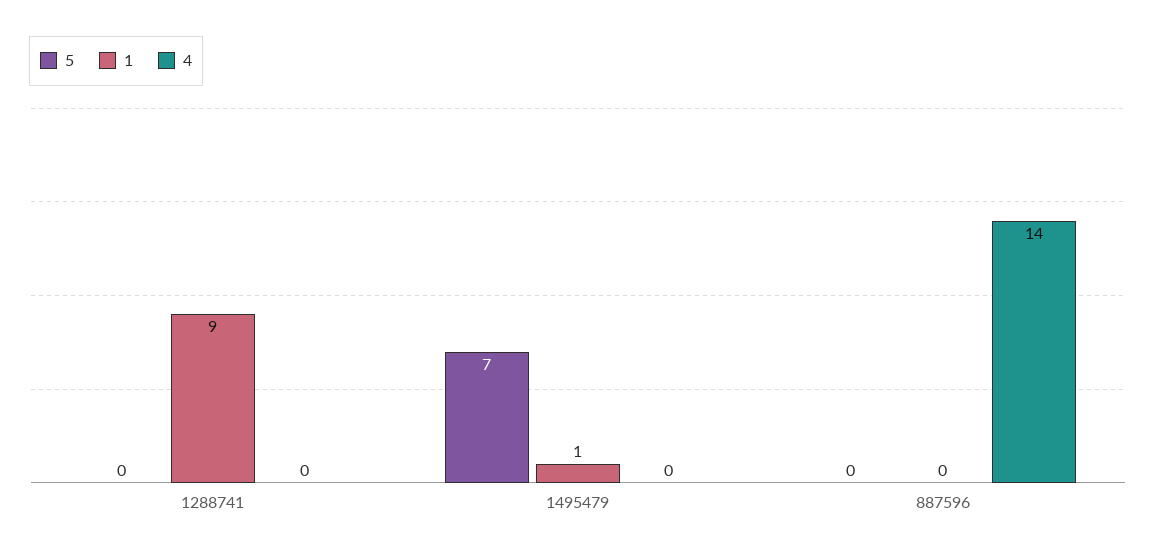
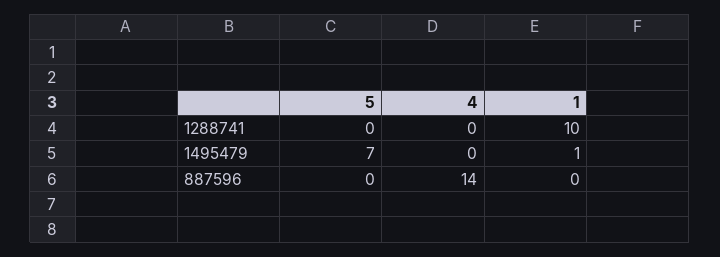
1, 1288741: 9 -> 10

